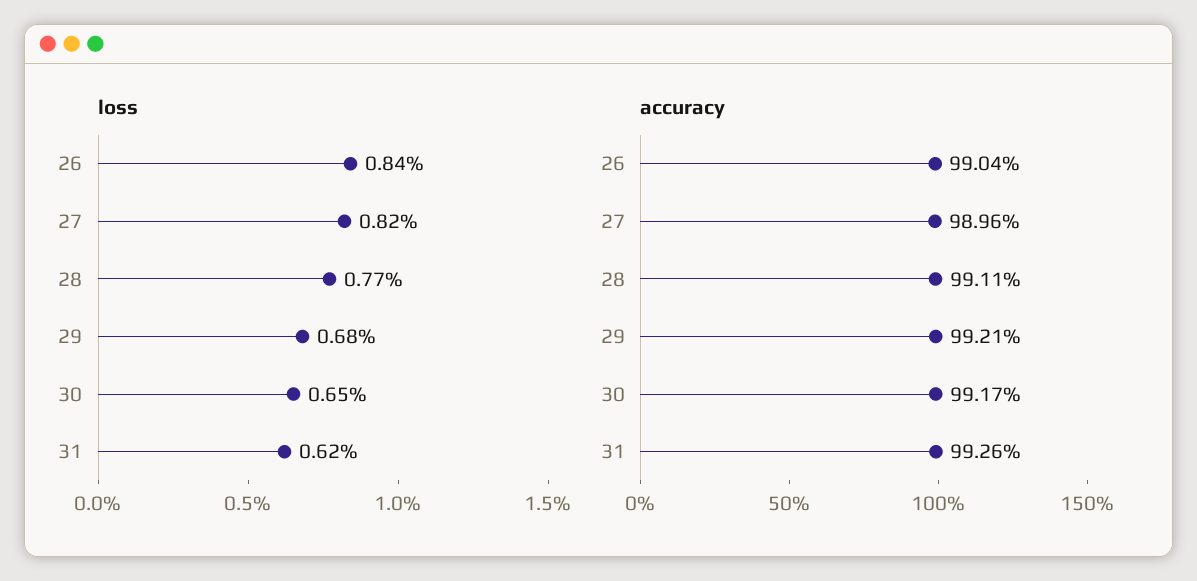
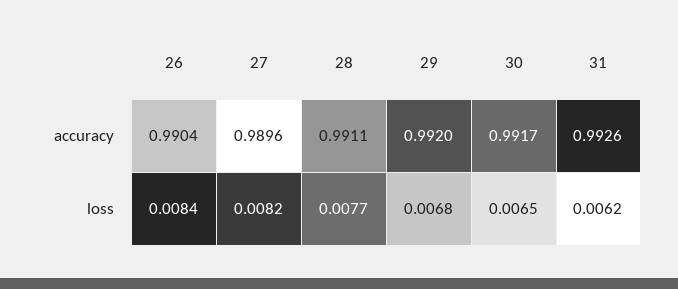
accuracy, 29: 0.9921 -> 0.992

